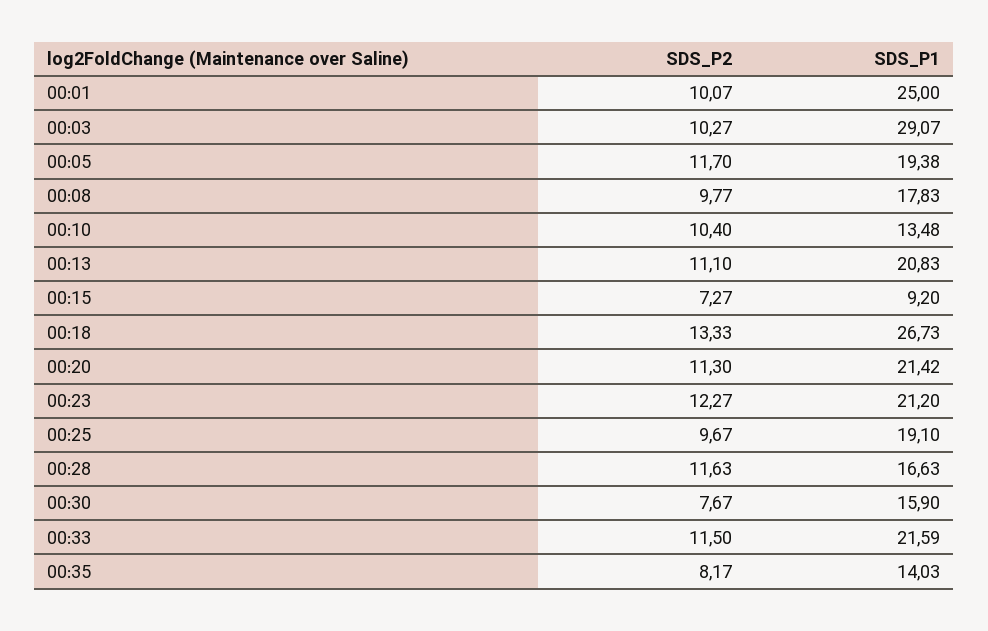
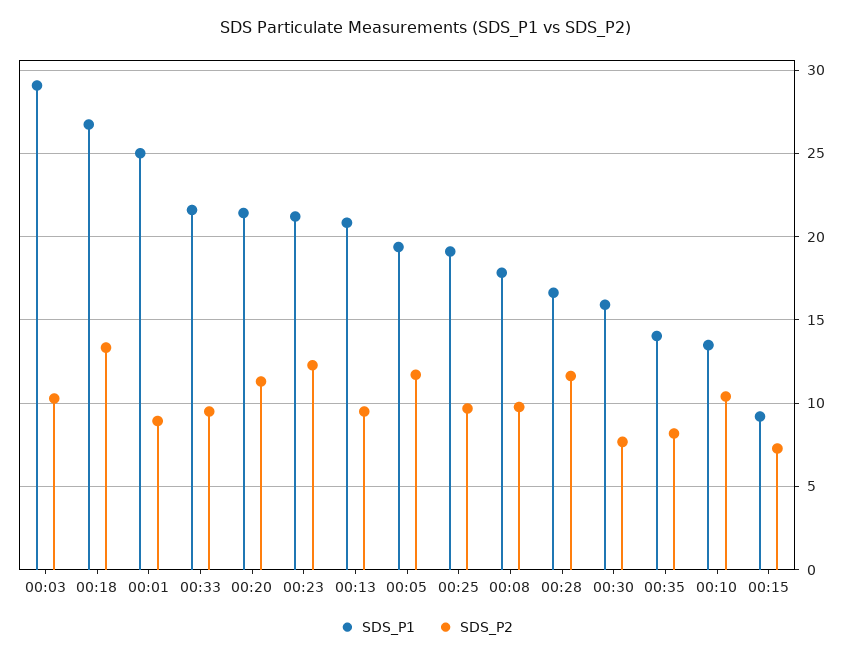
SDS_P2, 00:01: 10.07 -> 9
SDS_P2, 00:13: 11.1 -> 9.5
SDS_P2, 00:33: 11.5 -> 9.5

